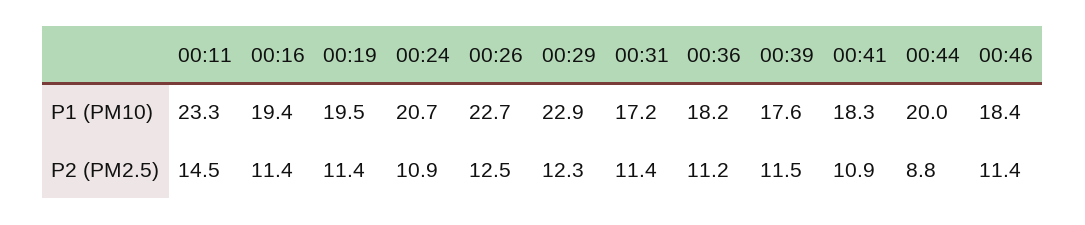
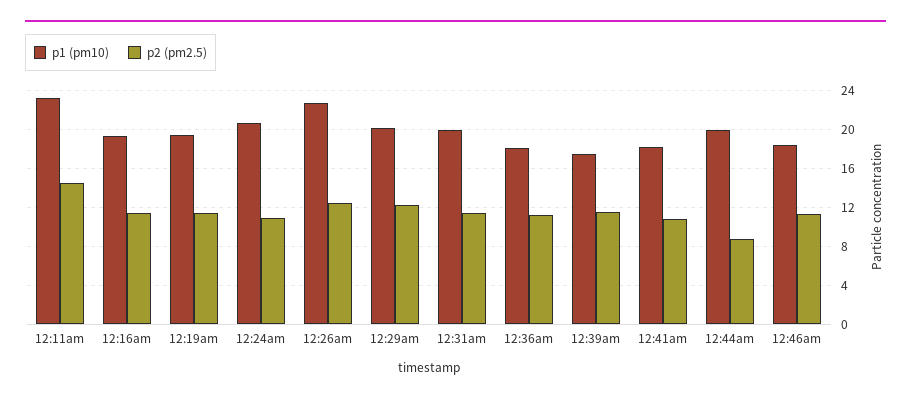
P1 (PM10), 00:29: 22.9 -> 20
P1 (PM10), 00:31: 17.2 -> 20

